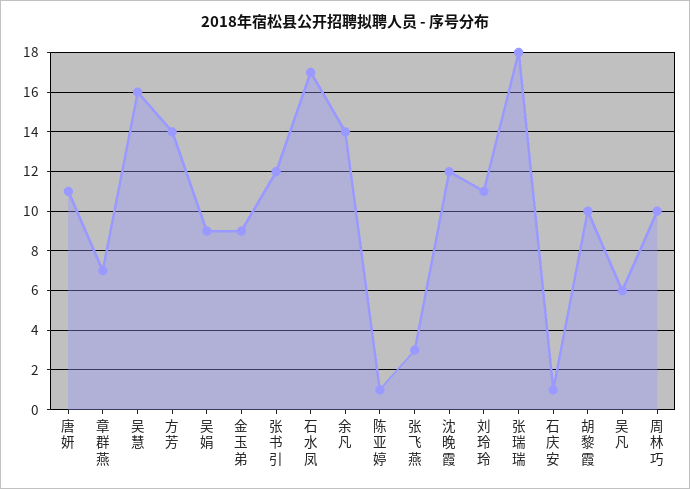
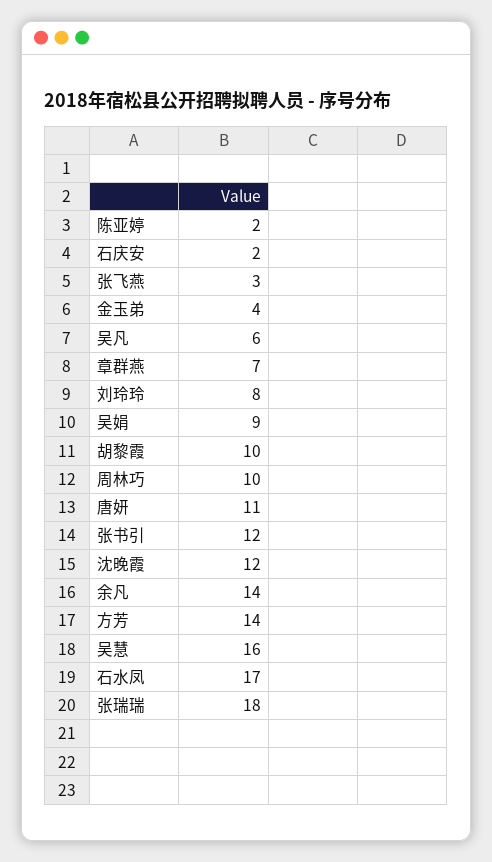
金玉弟: 9 -> 4
陈亚婷: 1 -> 2
刘玲玲: 11 -> 8
石庆安: 1 -> 2

